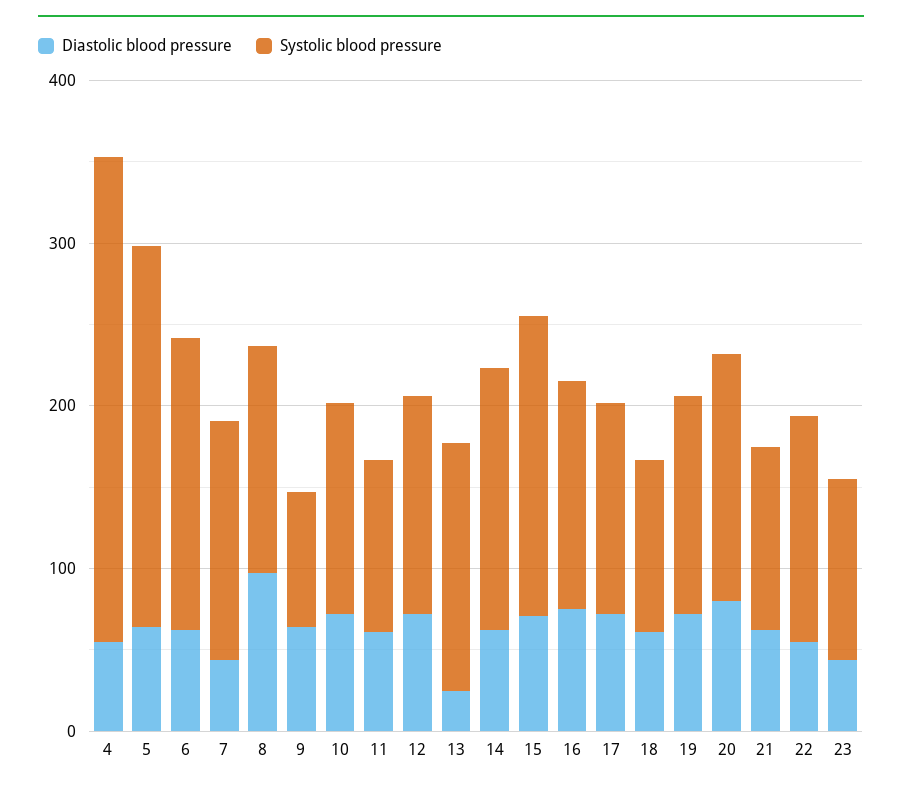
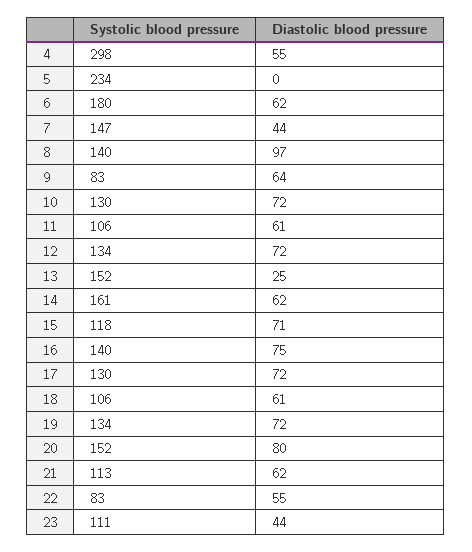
Diastolic blood pressure, 5: 60 -> 0
Systolic blood pressure, 15: 180 -> 118
Systolic blood pressure, 22: 140 -> 83

